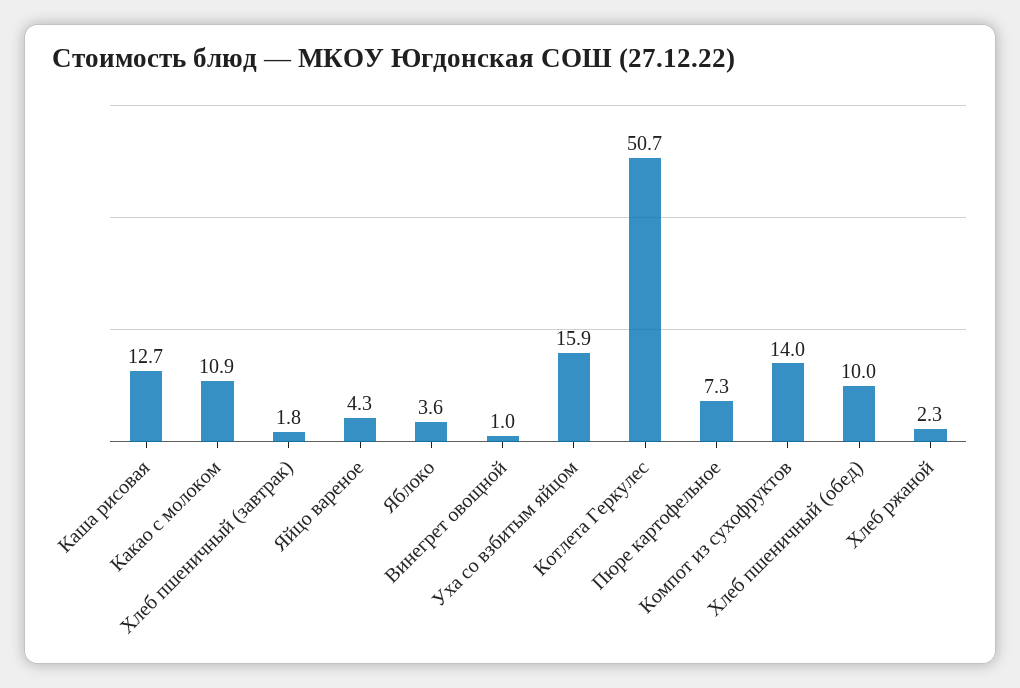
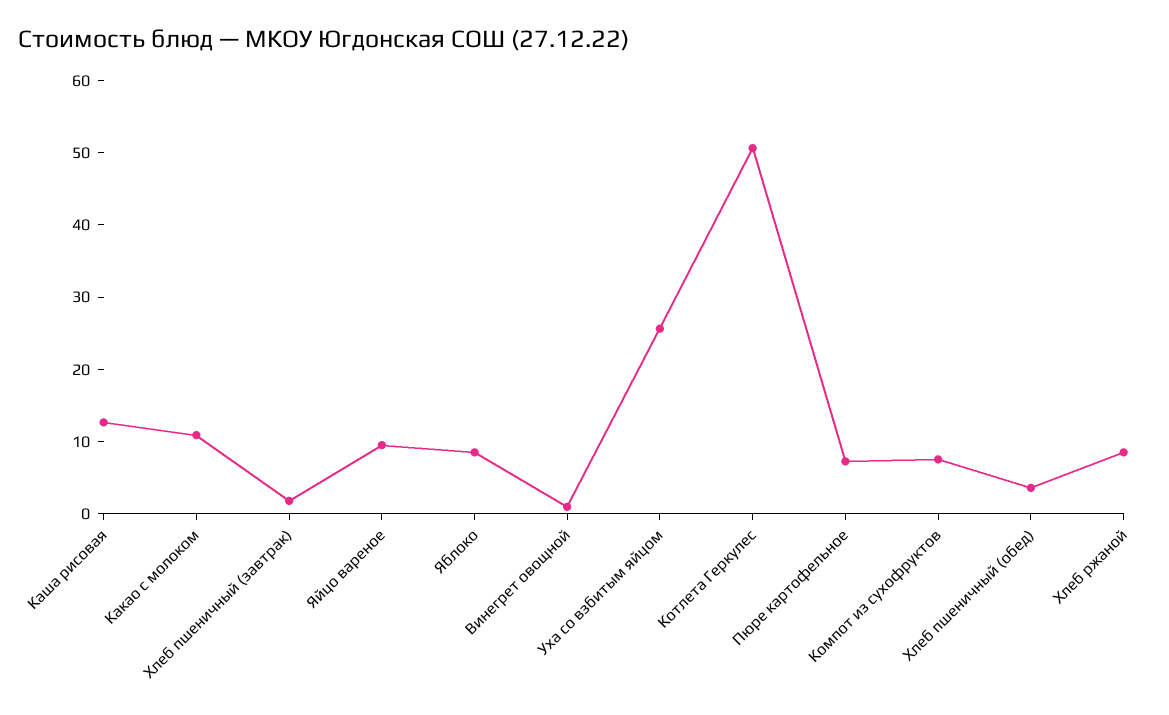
Яйцо вареное: 4.3 -> 10
Яблоко: 3.6 -> 8
Уха со взбитым яйцом: 15.9 -> 26
Компот из сухофруктов: 14 -> 8
Хлеб пшеничный (обед): 10 -> 4
Хлеб ржаной: 2.3 -> 8

